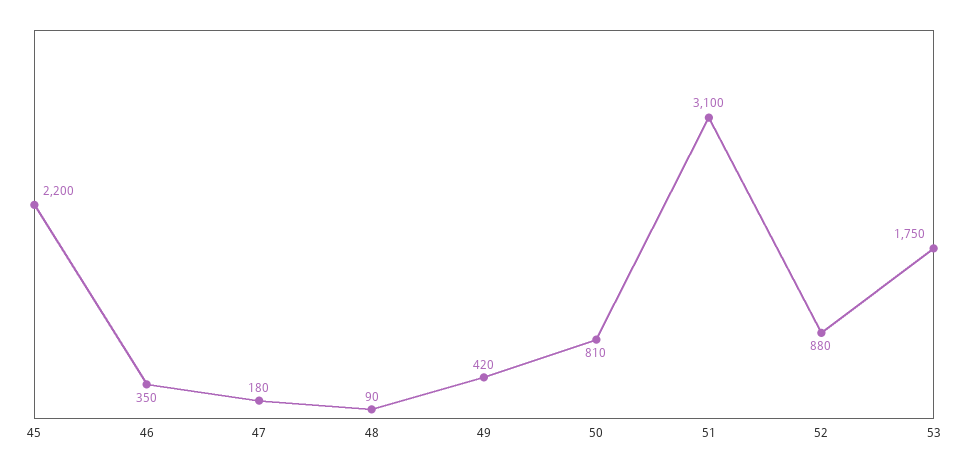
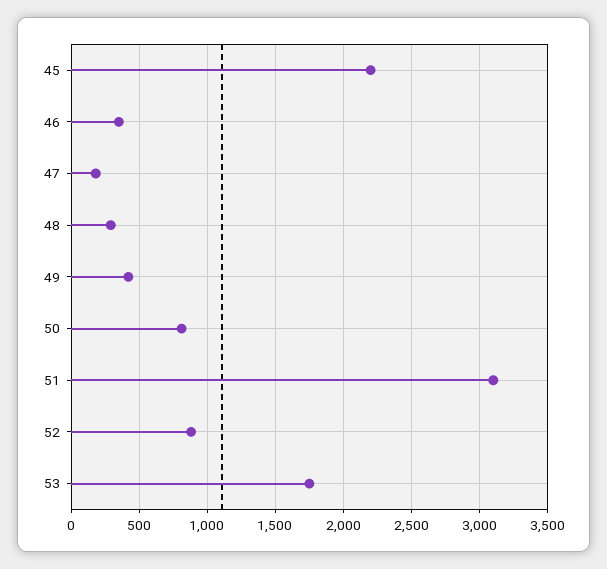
48: 90 -> 300

